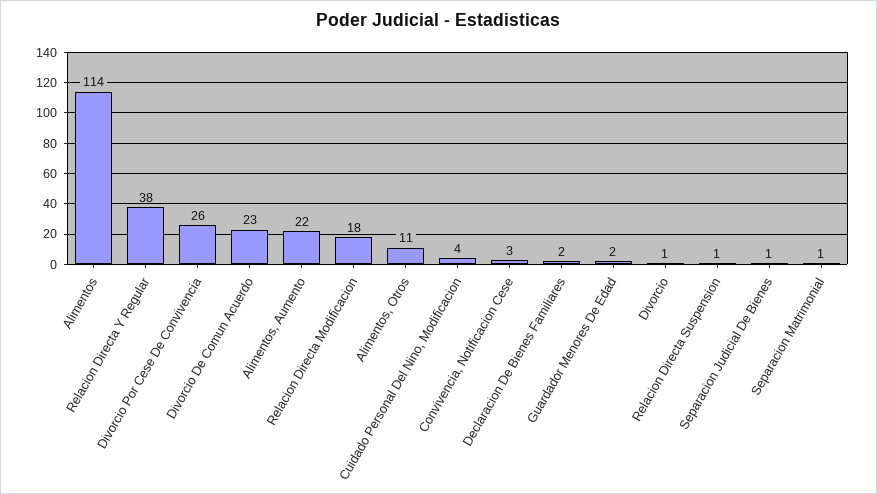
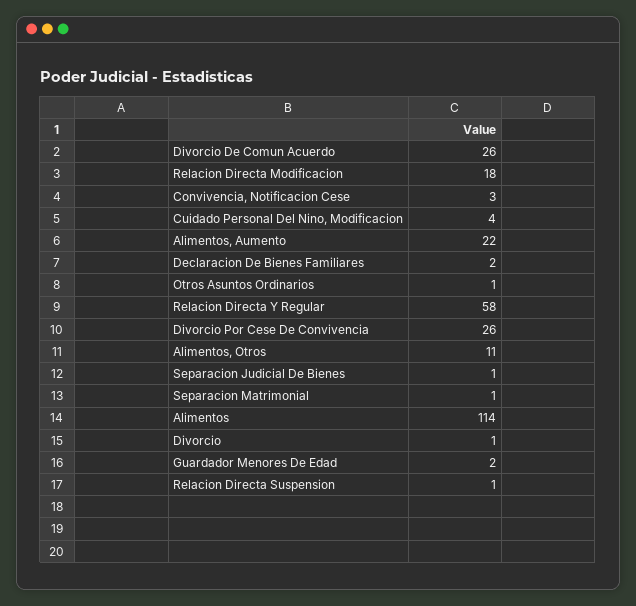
Relacion Directa Y Regular: 38 -> 58
Divorcio De Comun Acuerdo: 23 -> 26
Otros Asuntos Ordinarios: none -> 1

